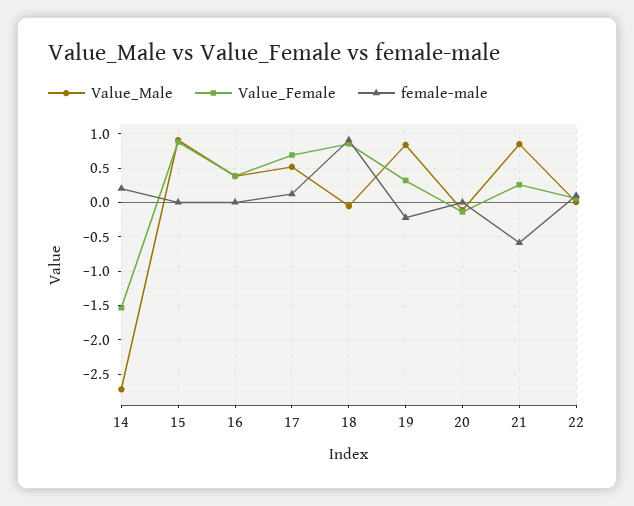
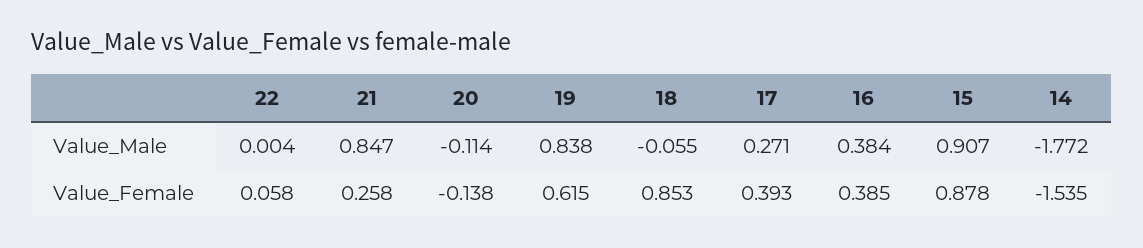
Value_Male, 14: -2.7 -> -1.772
female-male, 14: 0.2 -> none
female-male, 15: 0 -> none
female-male, 16: 0 -> none
Value_Male, 17: 0.5 -> 0.271
Value_Female, 17: 0.7 -> 0.393
female-male, 17: 0.1 -> none
female-male, 18: 0.9 -> none
Value_Female, 19: 0.3 -> 0.615
female-male, 19: -0.2 -> none
female-male, 20: 0 -> none
female-male, 21: -0.6 -> none
female-male, 22: 0.1 -> none

